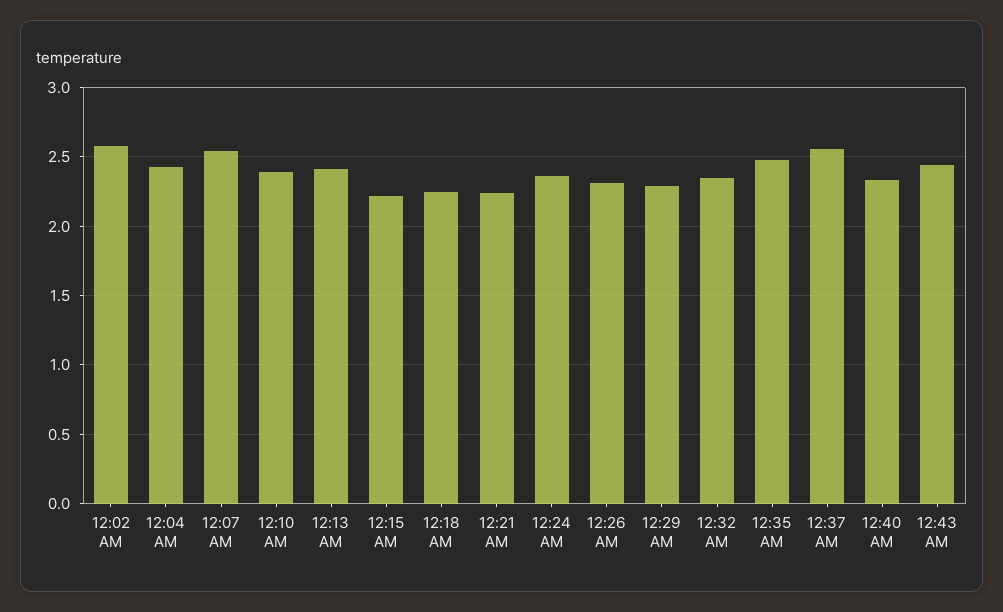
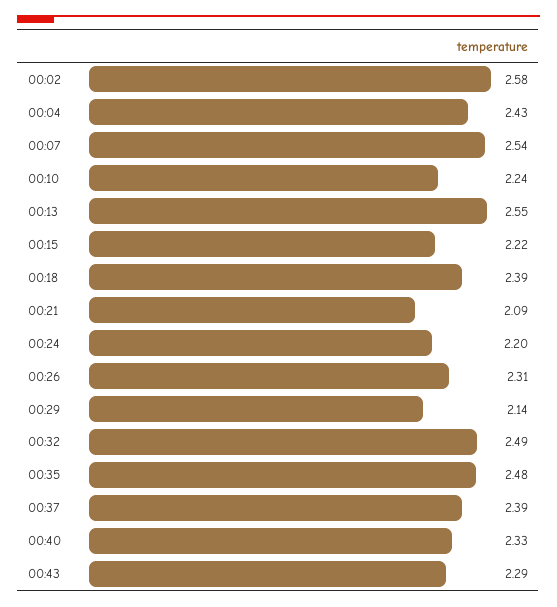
12:10 AM: 2.4 -> 2.24
12:13 AM: 2.4 -> 2.55
12:18 AM: 2.25 -> 2.39
12:21 AM: 2.25 -> 2.09
12:24 AM: 2.35 -> 2.2
12:29 AM: 2.3 -> 2.14
12:32 AM: 2.35 -> 2.49
12:37 AM: 2.55 -> 2.39
12:43 AM: 2.45 -> 2.29

